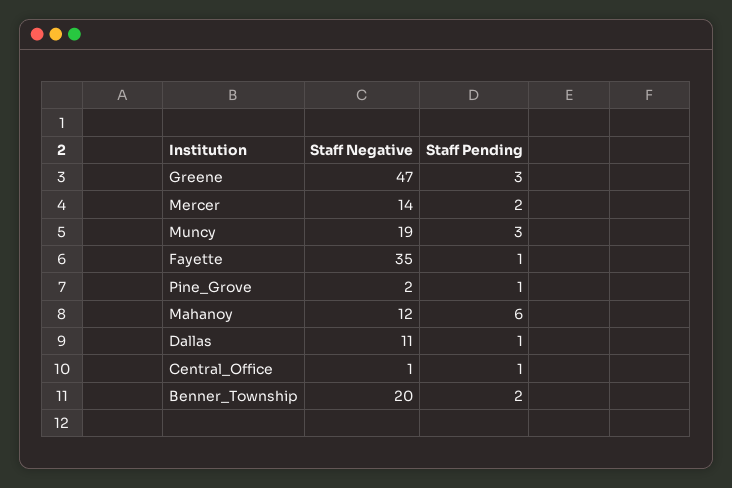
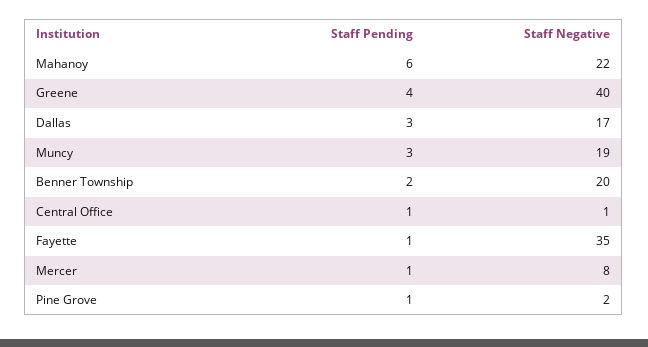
Staff Negative, Greene: 47 -> 40
Staff Pending, Greene: 3 -> 4
Staff Negative, Mercer: 14 -> 8
Staff Pending, Mercer: 2 -> 1
Staff Negative, Mahanoy: 12 -> 22
Staff Negative, Dallas: 11 -> 17
Staff Pending, Dallas: 1 -> 3

